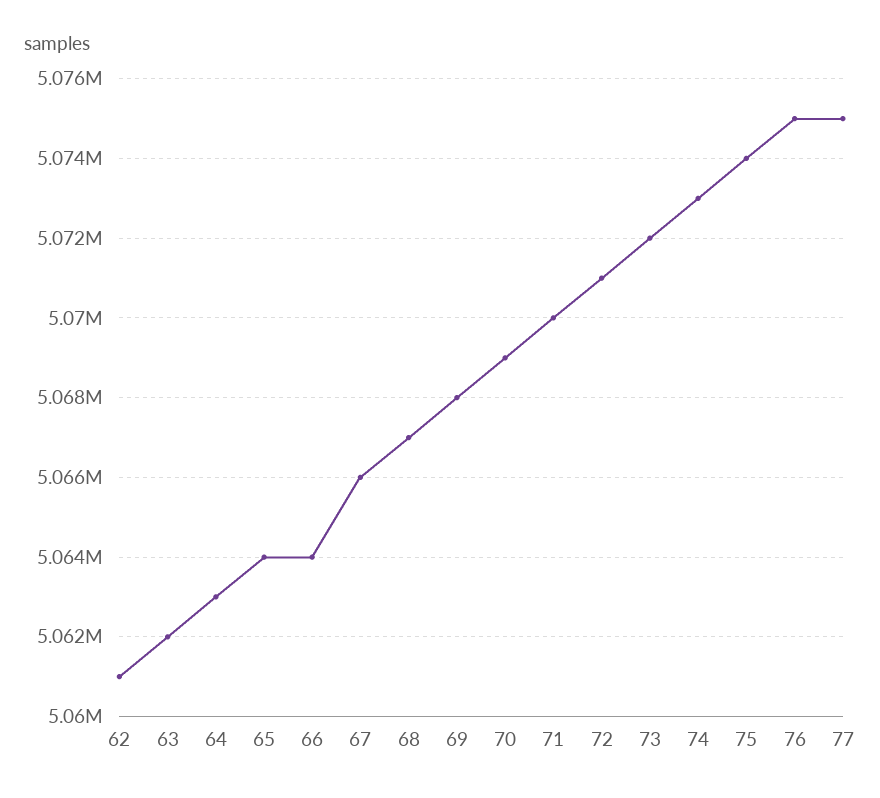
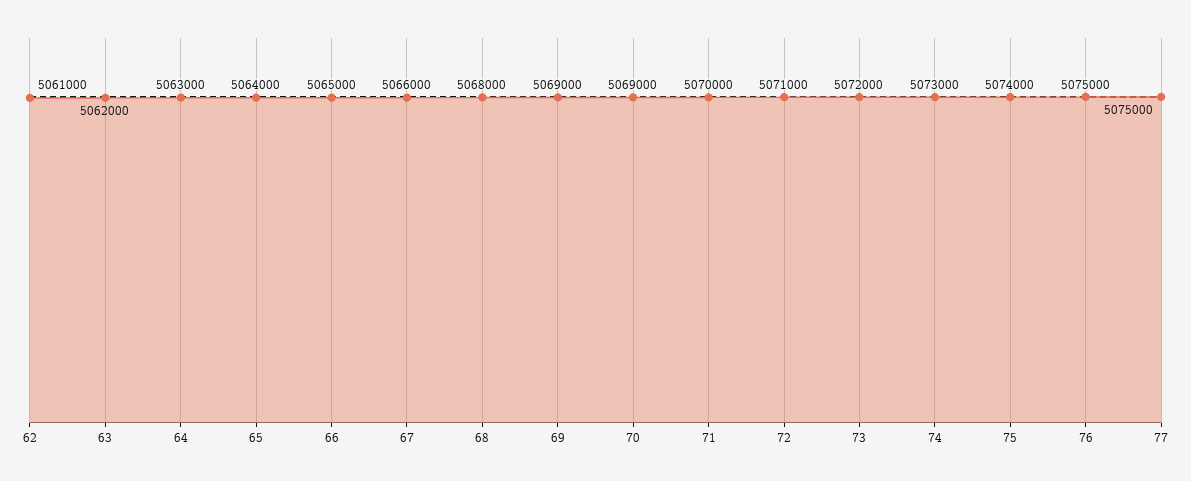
66: 5064000 -> 5065000
68: 5067000 -> 5068000
69: 5068000 -> 5069000

